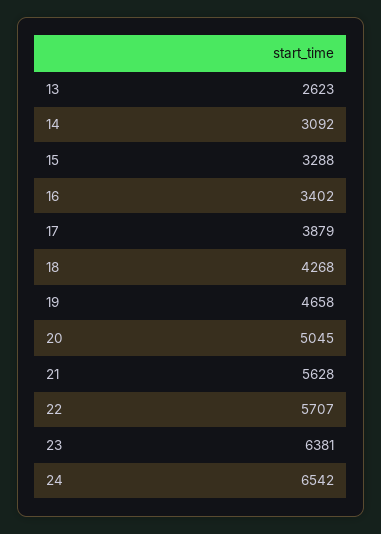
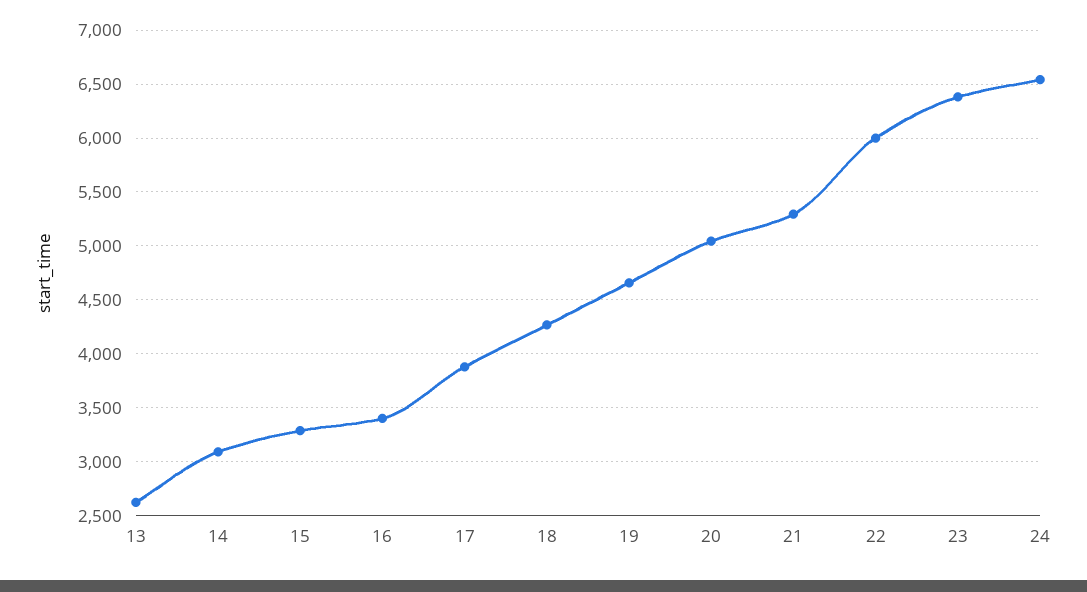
21: 5628 -> 5300
22: 5707 -> 6000

